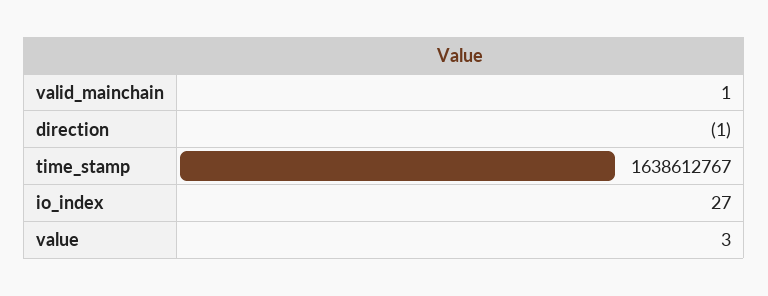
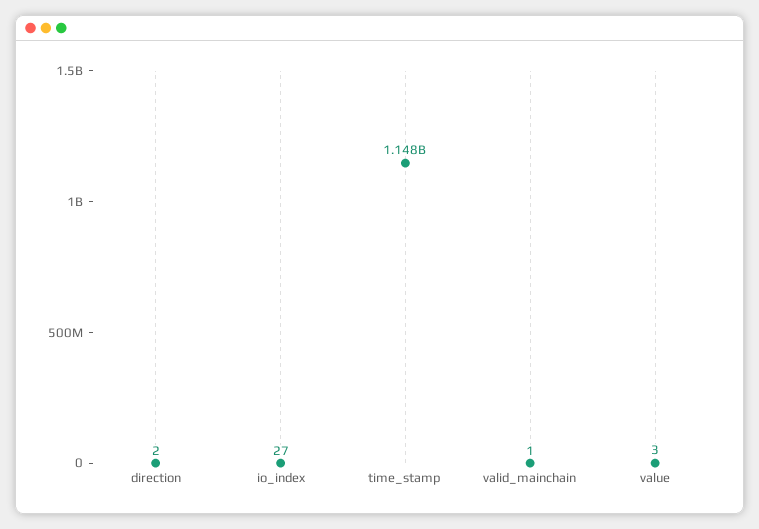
direction: -1 -> 2
time_stamp: 1638612767 -> 1148000000

